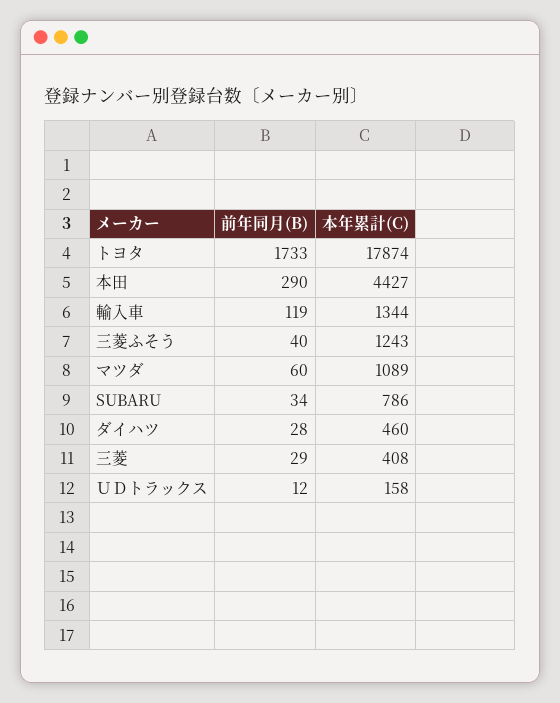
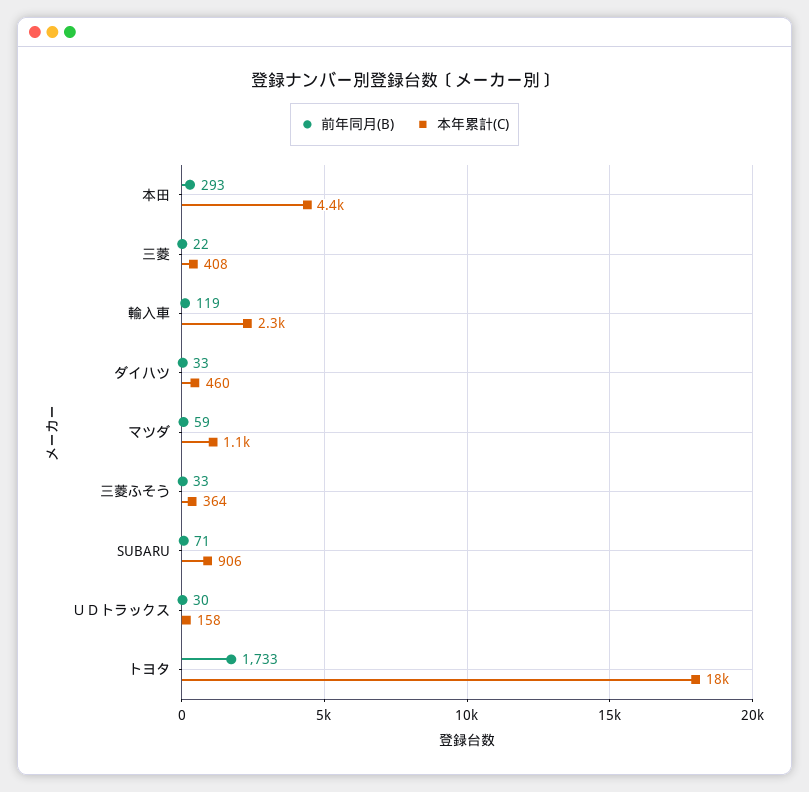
前年同月(B), 本田: 290 -> 293
本年累計(C), 輸入車: 1344 -> 2300
前年同月(B), 三菱ふそう: 40 -> 33
本年累計(C), 三菱ふそう: 1243 -> 364
前年同月(B), マツダ: 60 -> 59
前年同月(B), SUBARU: 34 -> 71
本年累計(C), SUBARU: 786 -> 906
前年同月(B), ダイハツ: 28 -> 33
前年同月(B), 三菱: 29 -> 22
前年同月(B), ＵＤトラックス: 12 -> 30

